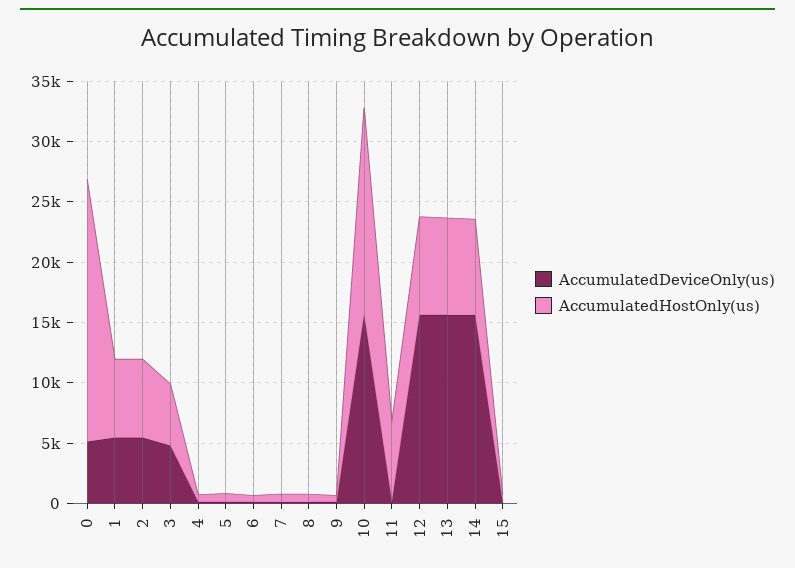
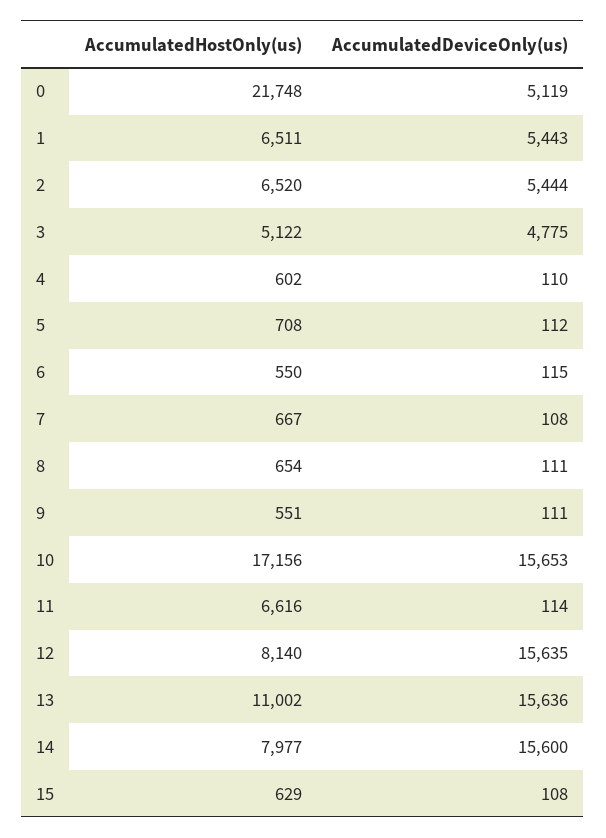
AccumulatedHostOnly(us), 13: 8000 -> 11002

